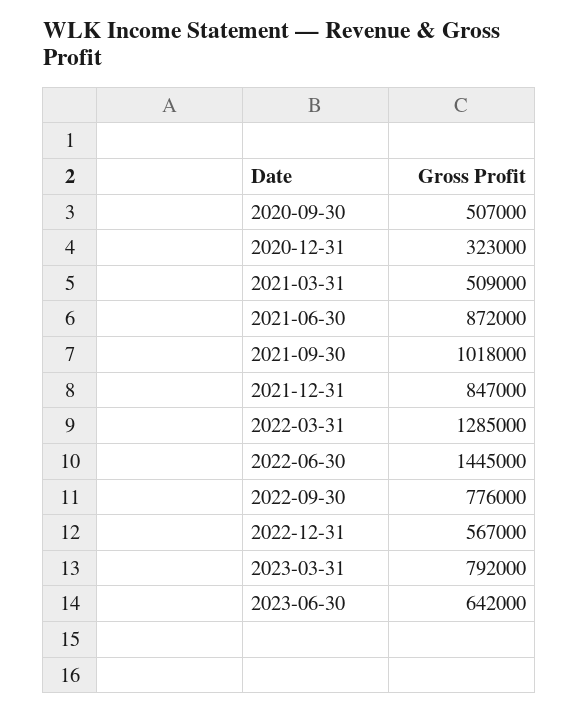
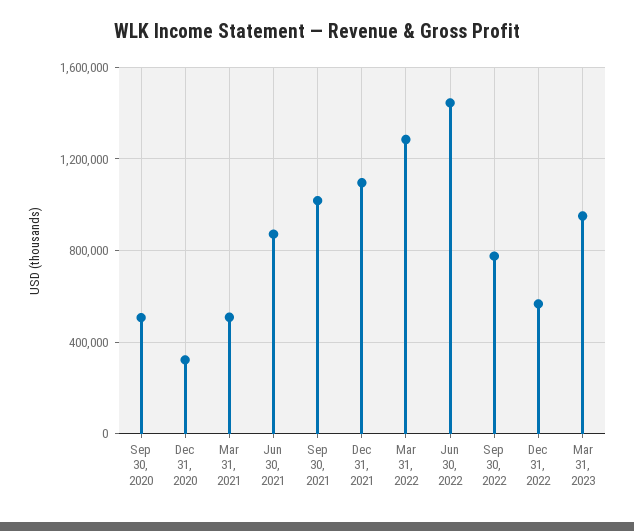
2021-12-31: 847000 -> 1100000
2023-03-31: 792000 -> 950000
2023-06-30: 642000 -> none

